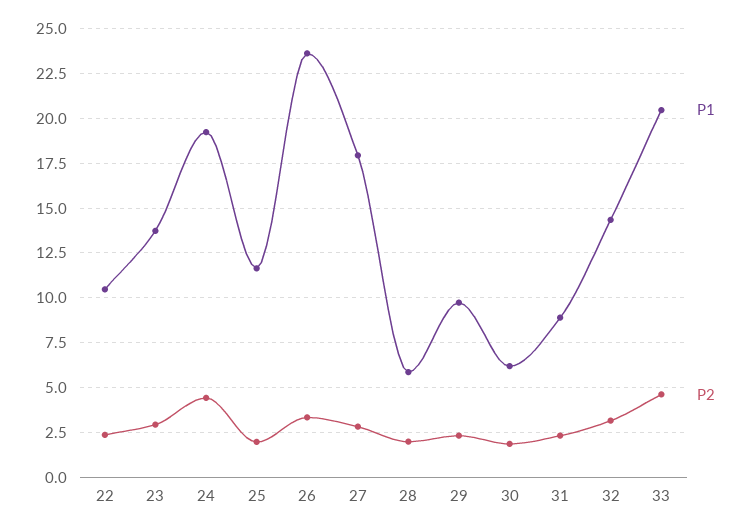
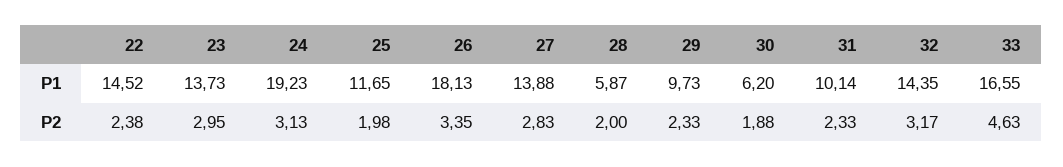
P1, 22: 10.5 -> 14.52
P2, 24: 4.5 -> 3.13
P1, 26: 23.5 -> 18.13
P1, 27: 18 -> 13.88
P1, 31: 9 -> 10.14
P1, 33: 20.5 -> 16.55

